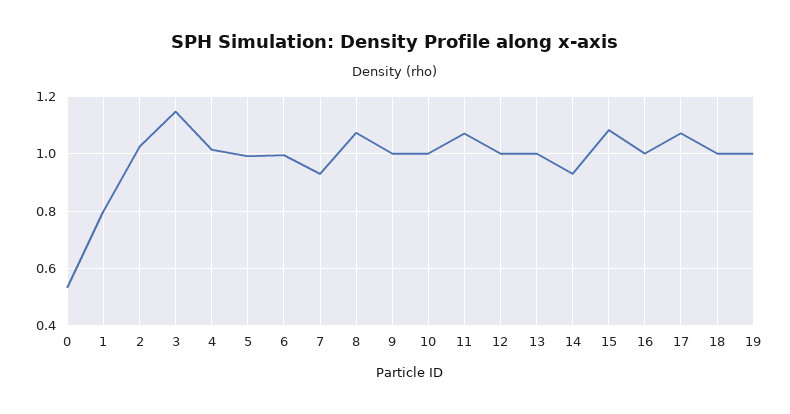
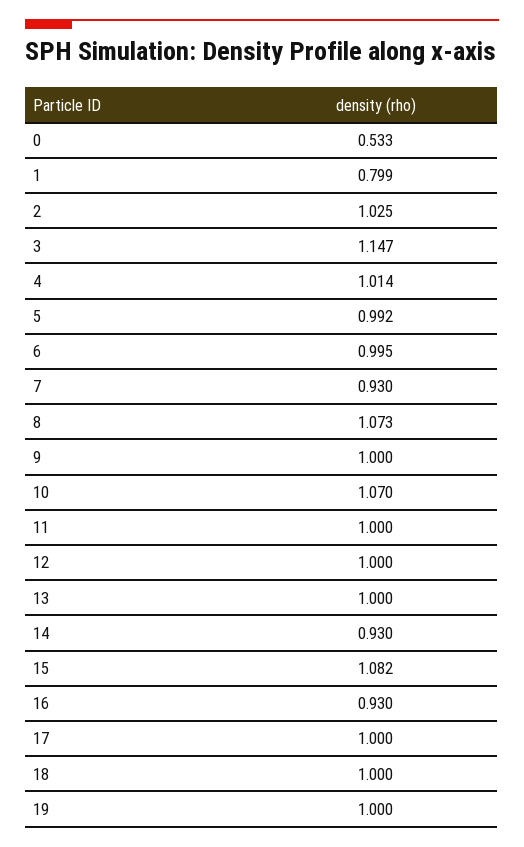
10: 1 -> 1.07
11: 1.075 -> 1
16: 1 -> 0.93
17: 1.075 -> 1

